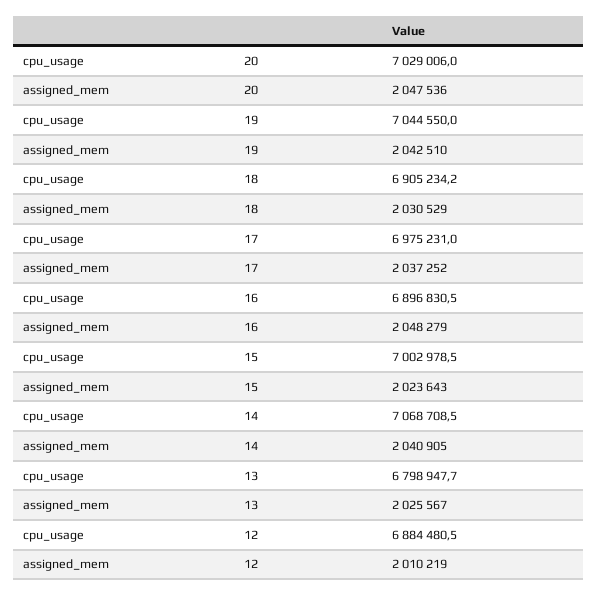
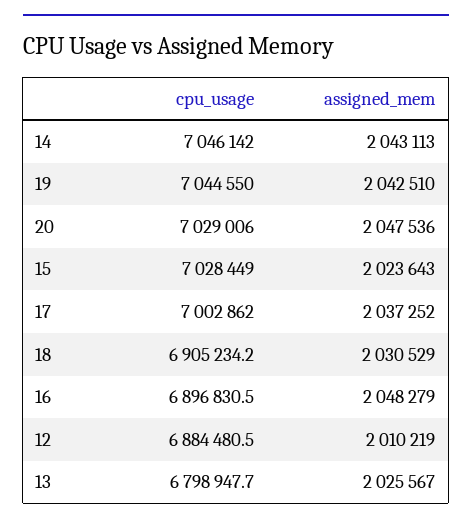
cpu_usage, 17: 6975231 -> 7002862
cpu_usage, 15: 7002978.5 -> 7028449
cpu_usage, 14: 7068708.5 -> 7046142
assigned_mem, 14: 2040905 -> 2043113

